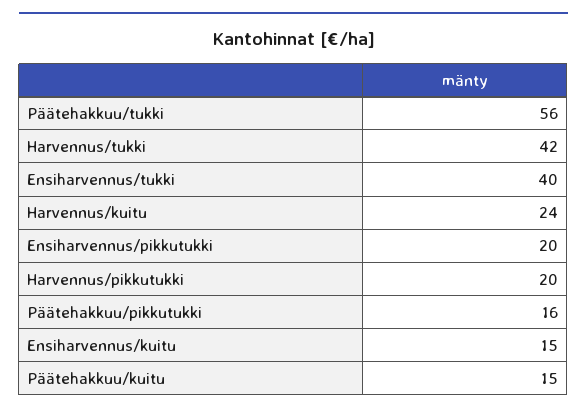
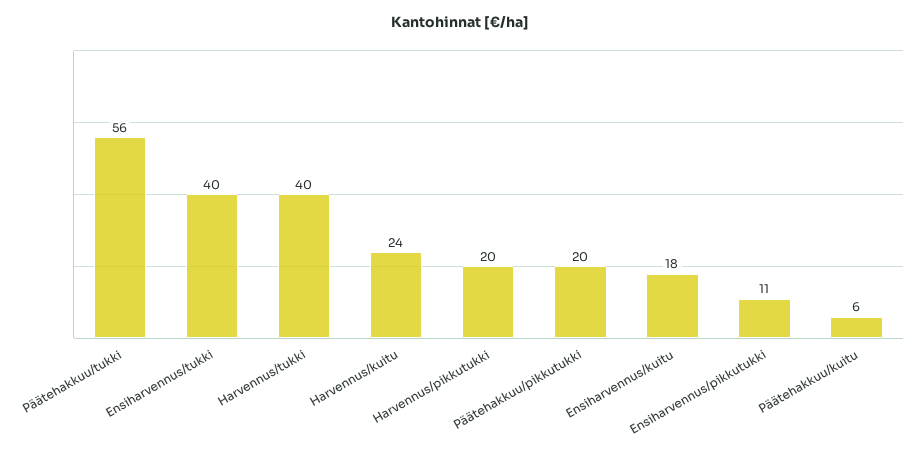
Harvennus/tukki: 42 -> 40
Ensiharvennus/pikkutukki: 20 -> 11
Päätehakkuu/pikkutukki: 16 -> 20
Ensiharvennus/kuitu: 15 -> 18
Päätehakkuu/kuitu: 15 -> 6

